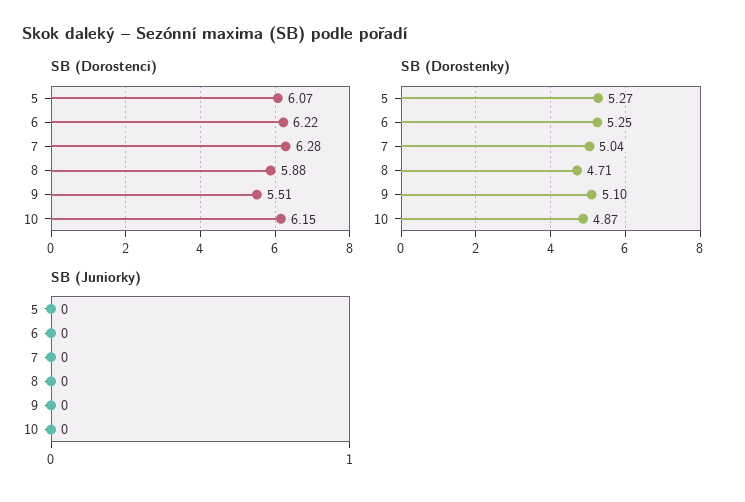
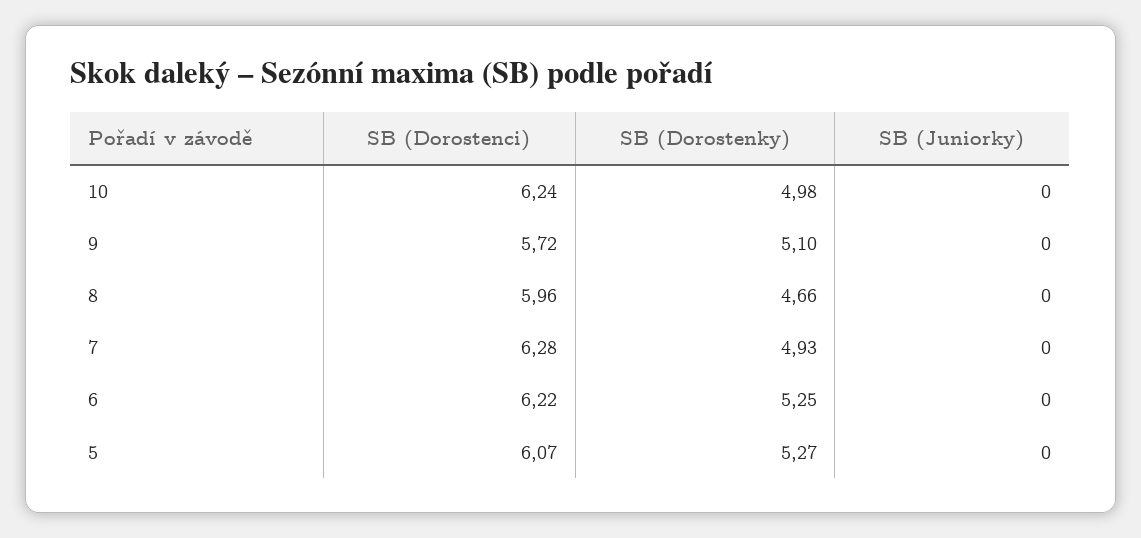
SB (Dorostenci), 8: 5.88 -> 5.96
SB (Dorostenci), 9: 5.51 -> 5.72
SB (Dorostenci), 10: 6.15 -> 6.24
SB (Dorostenky), 7: 5.04 -> 4.93
SB (Dorostenky), 8: 4.71 -> 4.66
SB (Dorostenky), 10: 4.87 -> 4.98

